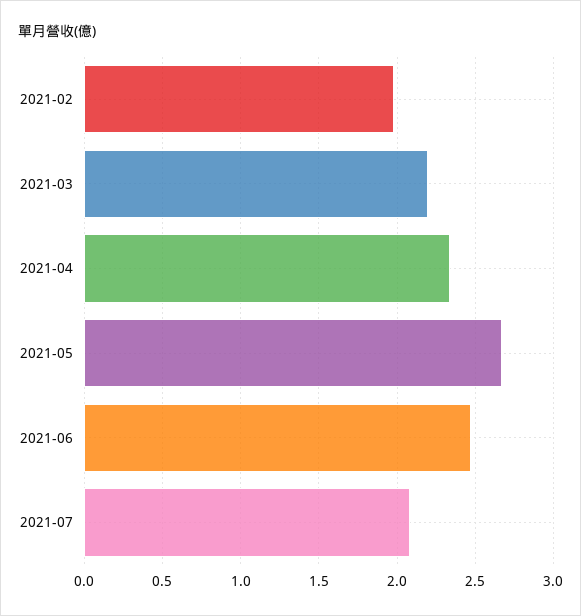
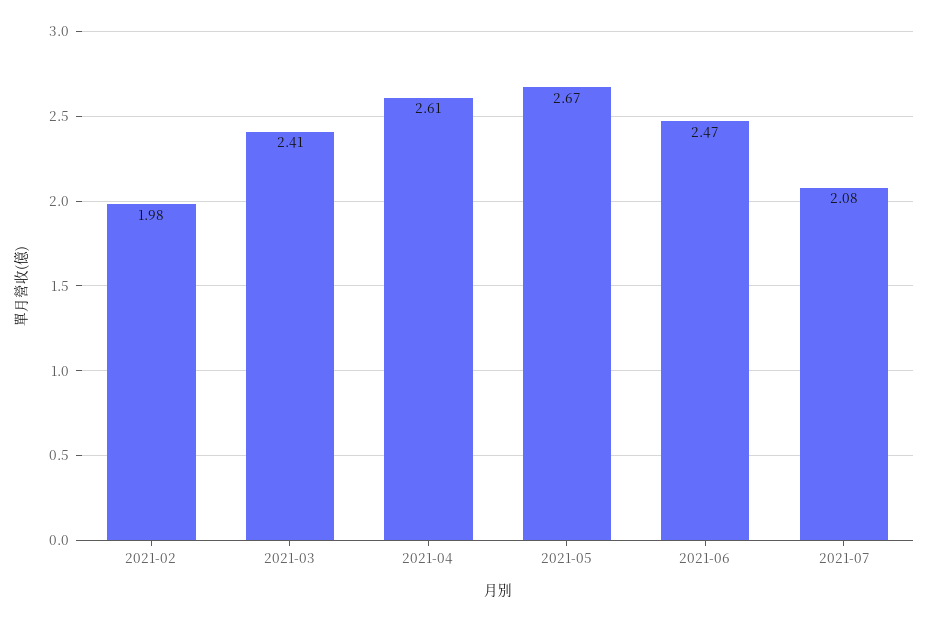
2021-03: 2.2 -> 2.41
2021-04: 2.35 -> 2.61

